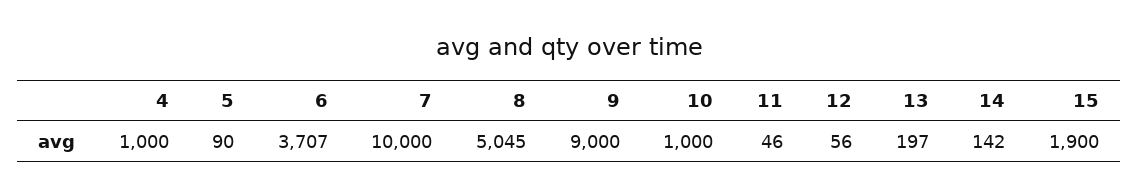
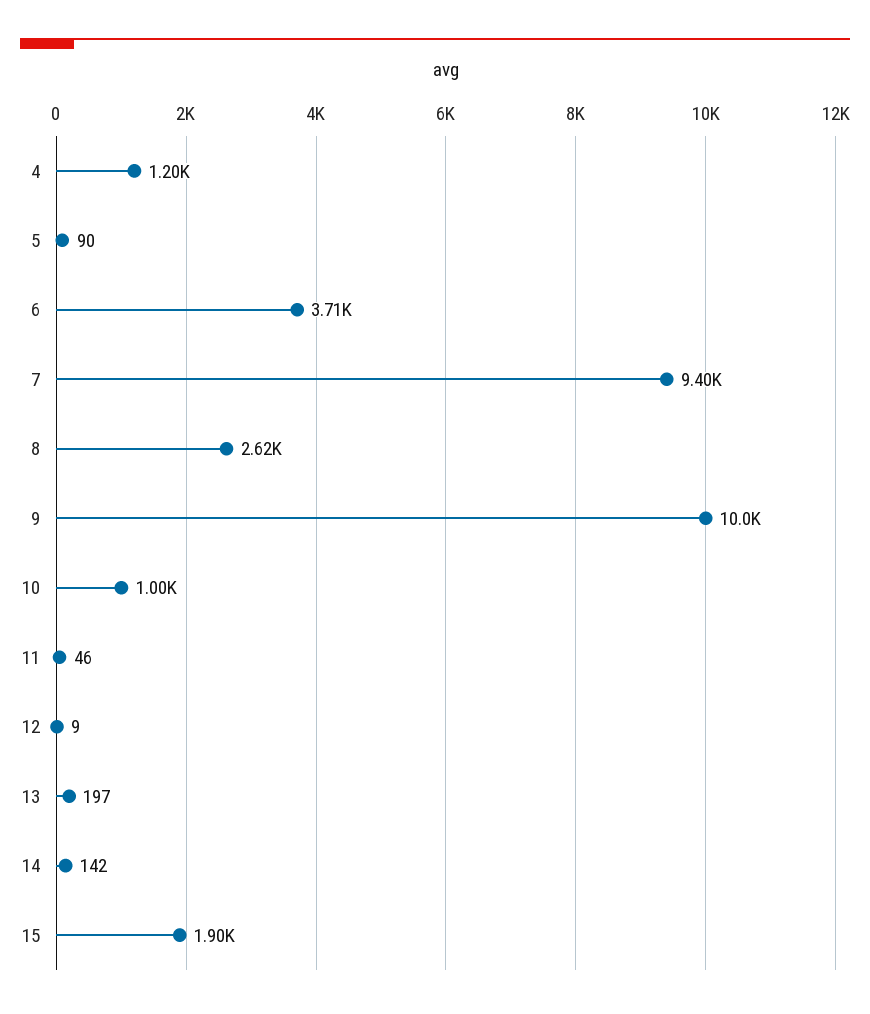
4: 1000 -> 1200
7: 10000 -> 9400
8: 5045 -> 2620
9: 9000 -> 10000
12: 56 -> 9

